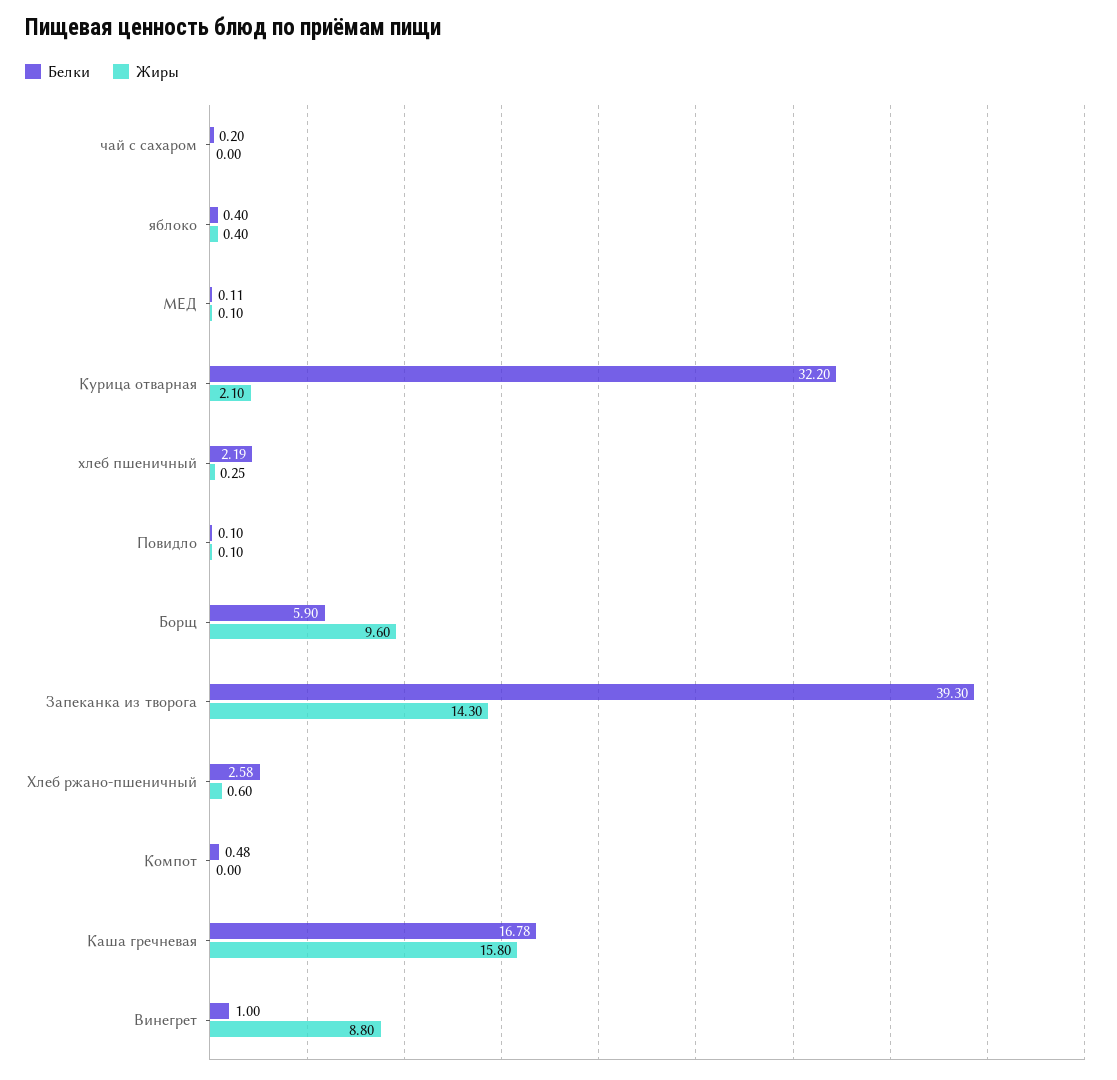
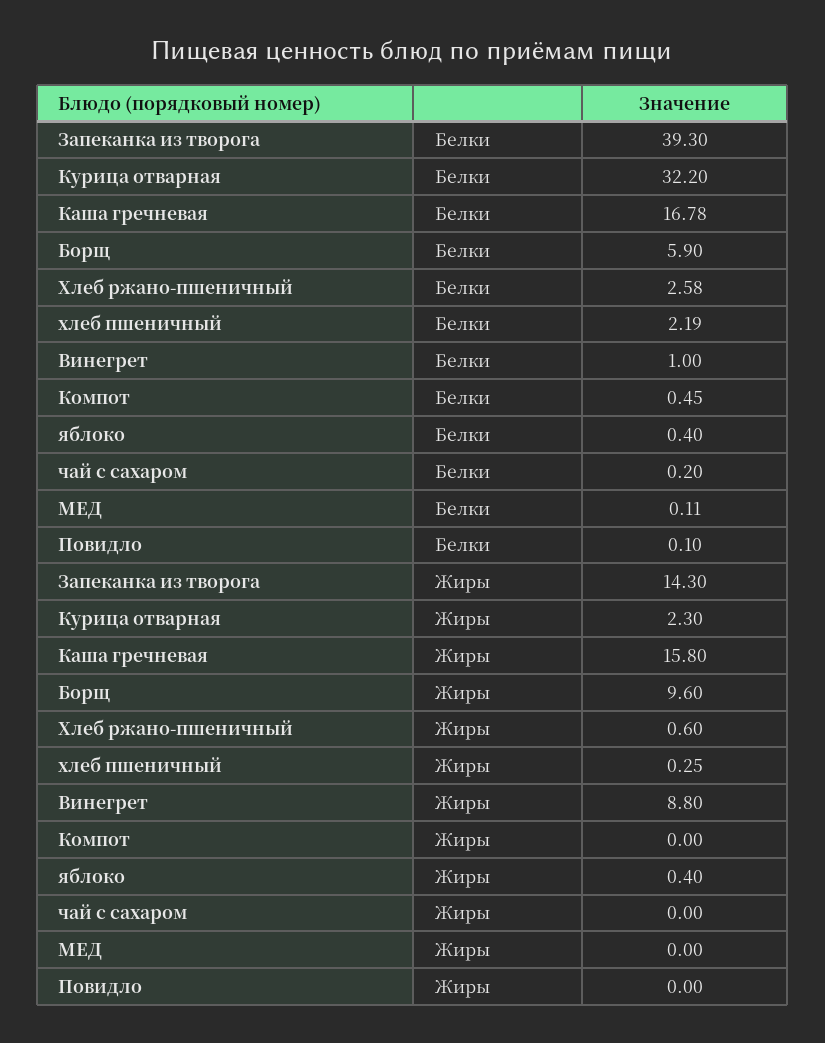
Жиры, МЕД: 0.1 -> 0
Жиры, Курица отварная: 2.1 -> 2.3
Жиры, Повидло: 0.1 -> 0
Белки, Компот: 0.48 -> 0.45

